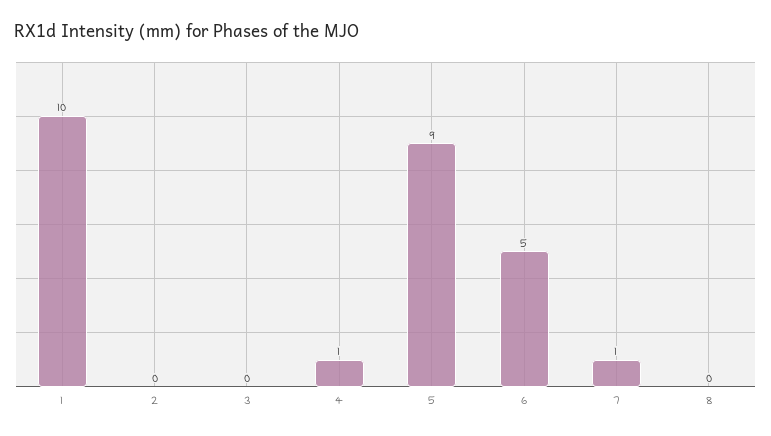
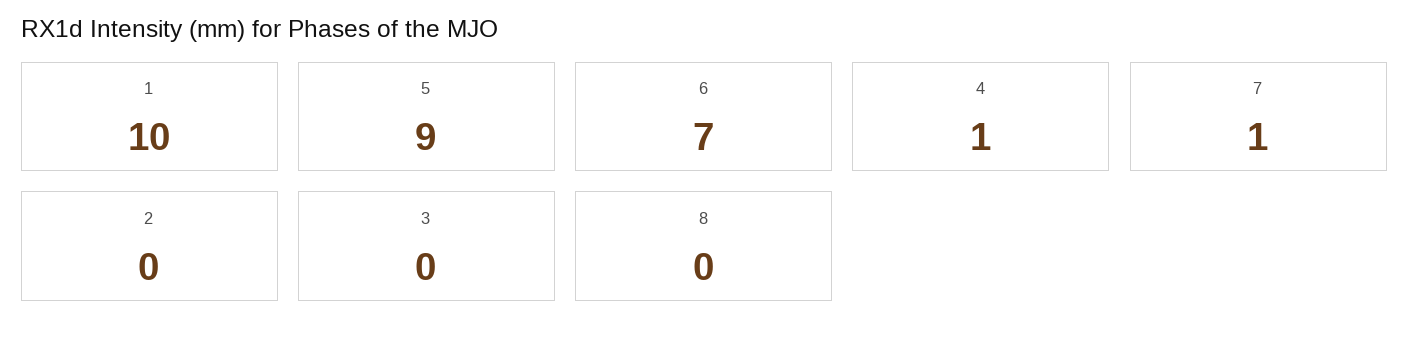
6: 5 -> 7

